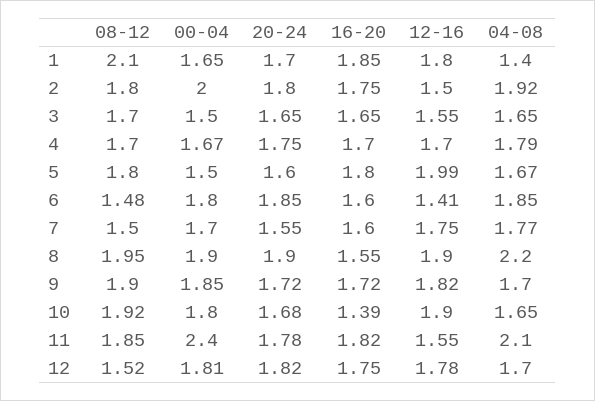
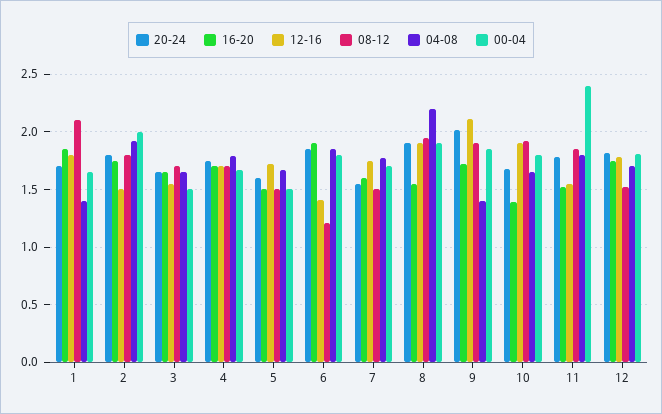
08-12, 5: 1.8 -> 1.5
16-20, 5: 1.8 -> 1.5
12-16, 5: 1.99 -> 1.7
08-12, 6: 1.48 -> 1.2
16-20, 6: 1.6 -> 1.9
20-24, 9: 1.72 -> 2
12-16, 9: 1.82 -> 2.1
04-08, 9: 1.7 -> 1.4
16-20, 11: 1.82 -> 1.5
04-08, 11: 2.1 -> 1.8

